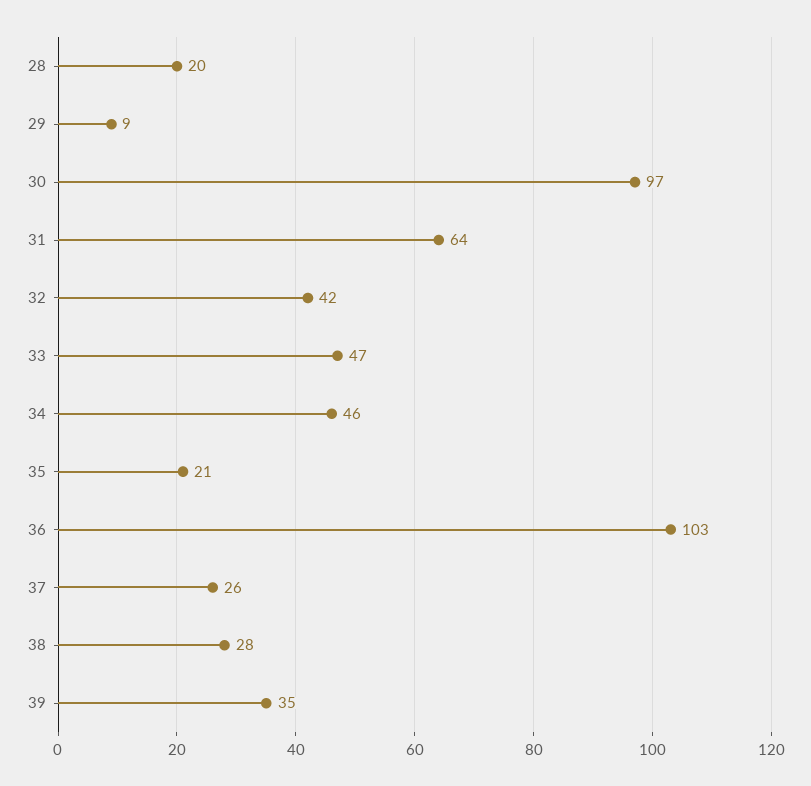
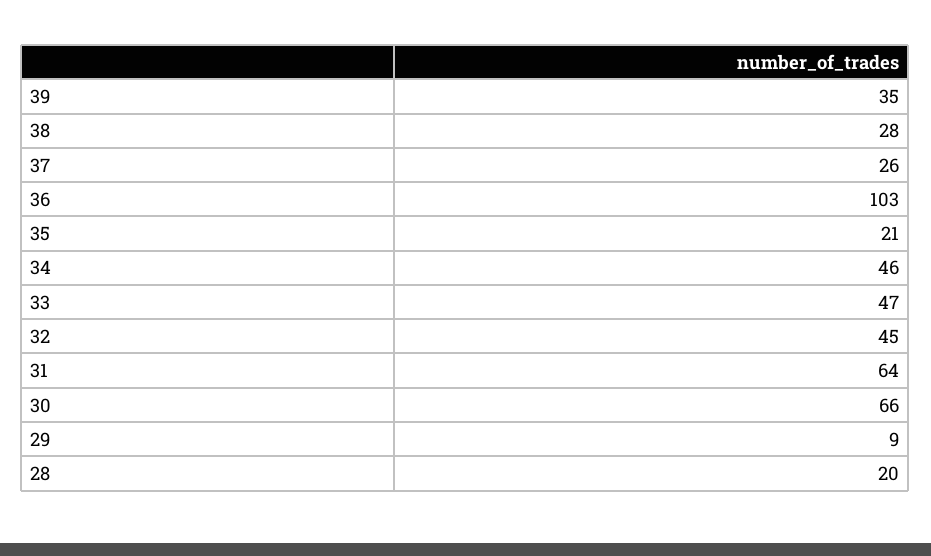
30: 97 -> 66
32: 42 -> 45

